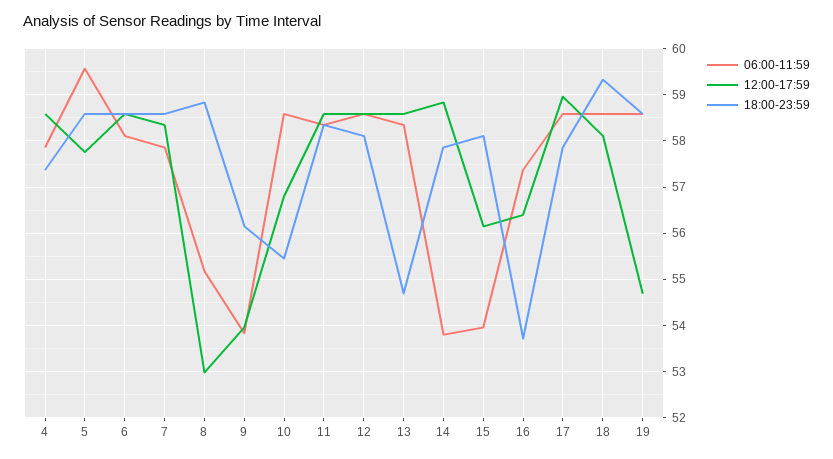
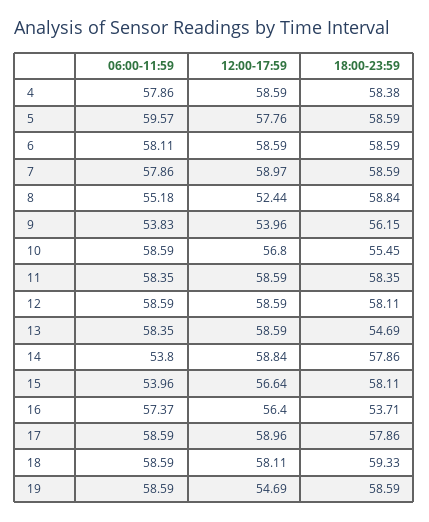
18:00-23:59, 4: 57.4 -> 58.38
12:00-17:59, 7: 58.4 -> 58.97
12:00-17:59, 8: 53 -> 52.44
12:00-17:59, 15: 56.2 -> 56.64

